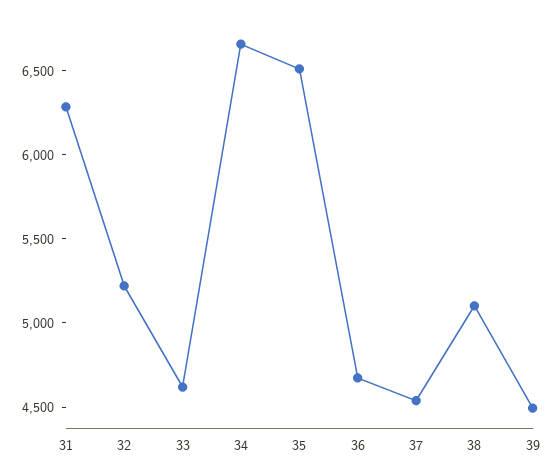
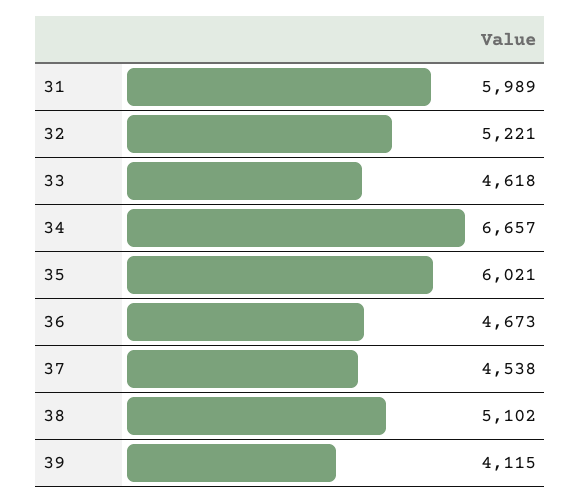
31: 6300 -> 5989
35: 6500 -> 6021
39: 4500 -> 4115

